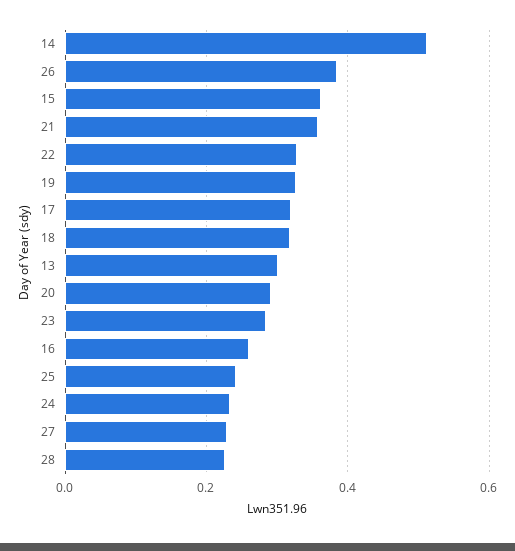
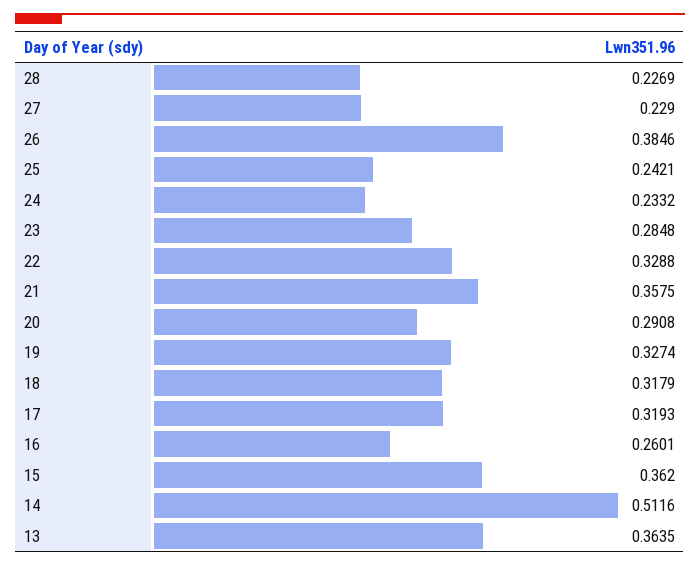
13: 0.3 -> 0.3635

